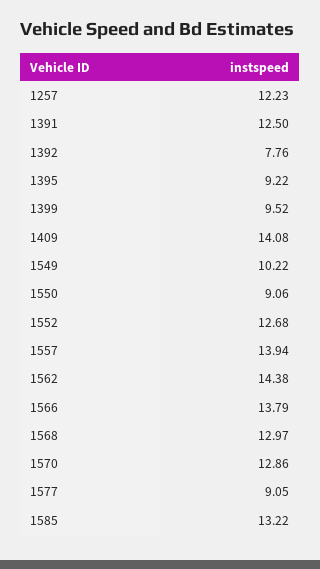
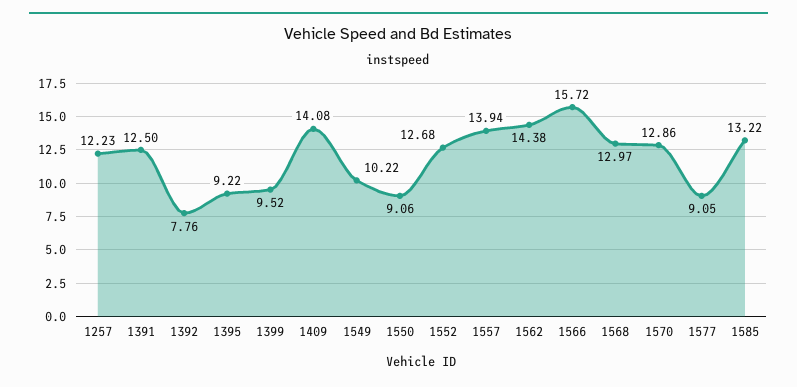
1566: 13.79 -> 15.72

